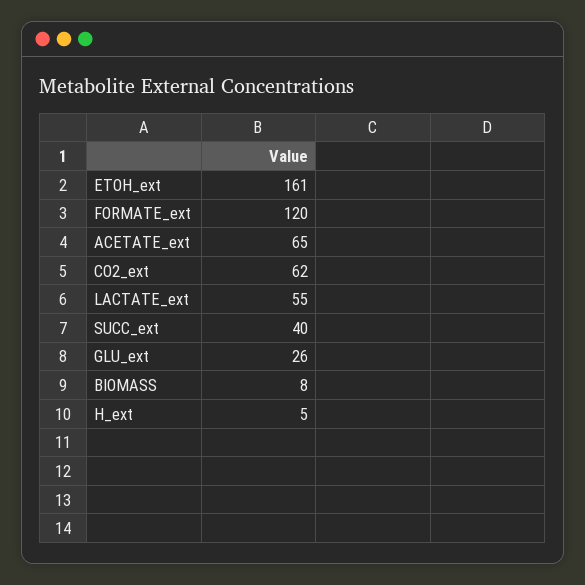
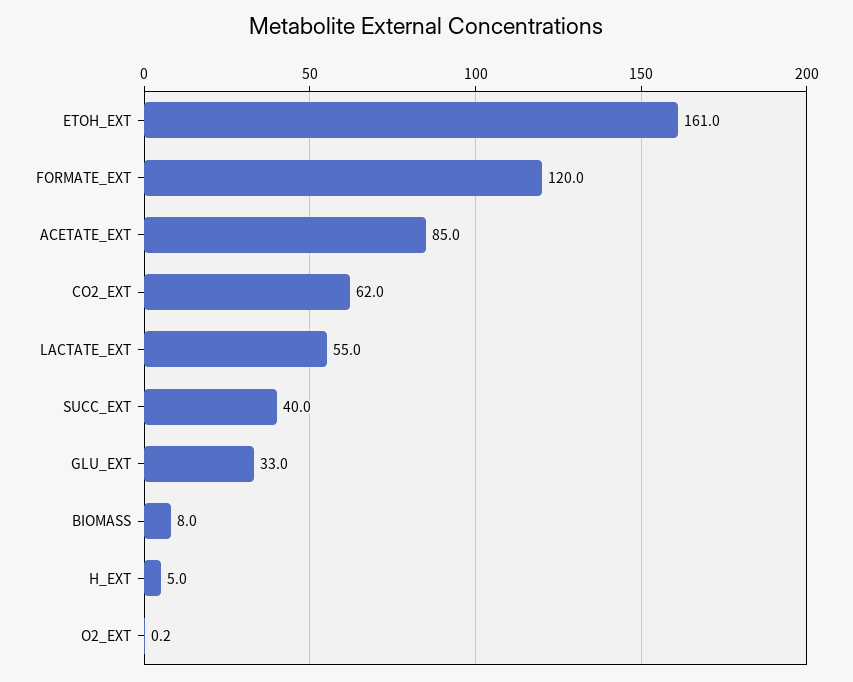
ACETATE_ext: 65 -> 85
GLU_ext: 26 -> 33
O2_EXT: none -> 0.2

